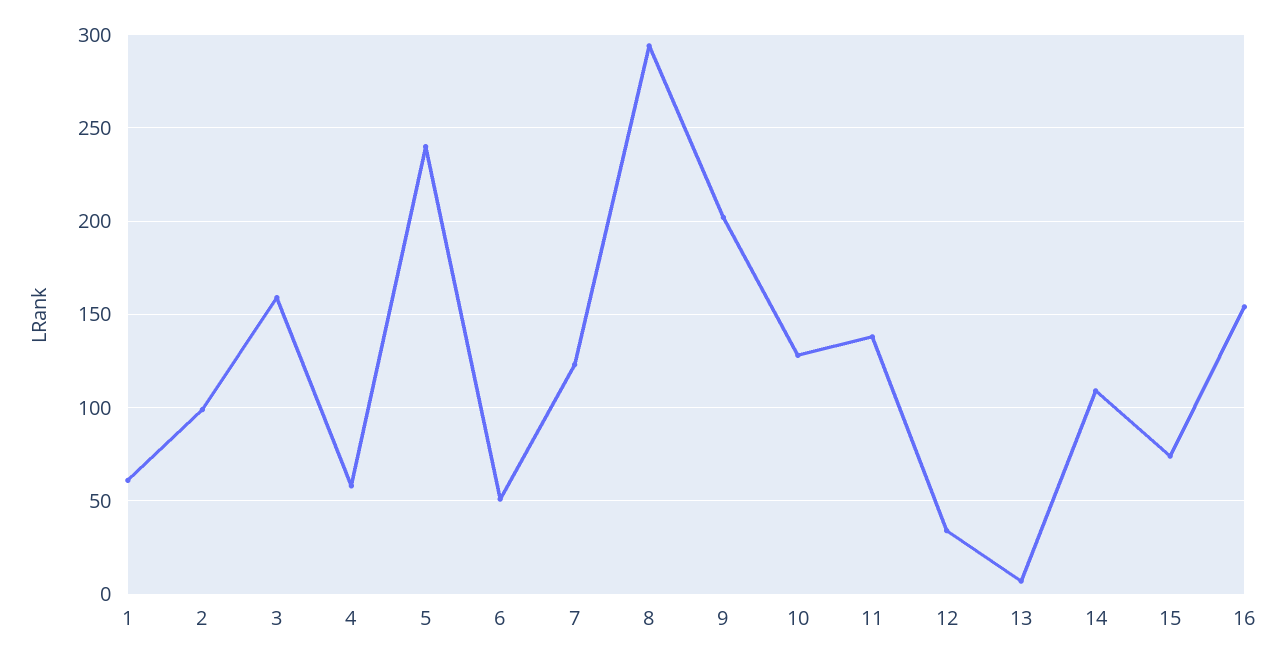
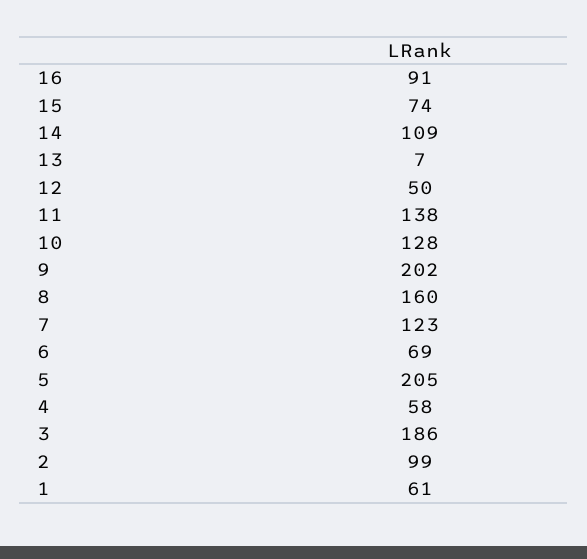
3: 160 -> 186
5: 240 -> 205
6: 50 -> 69
8: 295 -> 160
12: 35 -> 50
16: 155 -> 91

